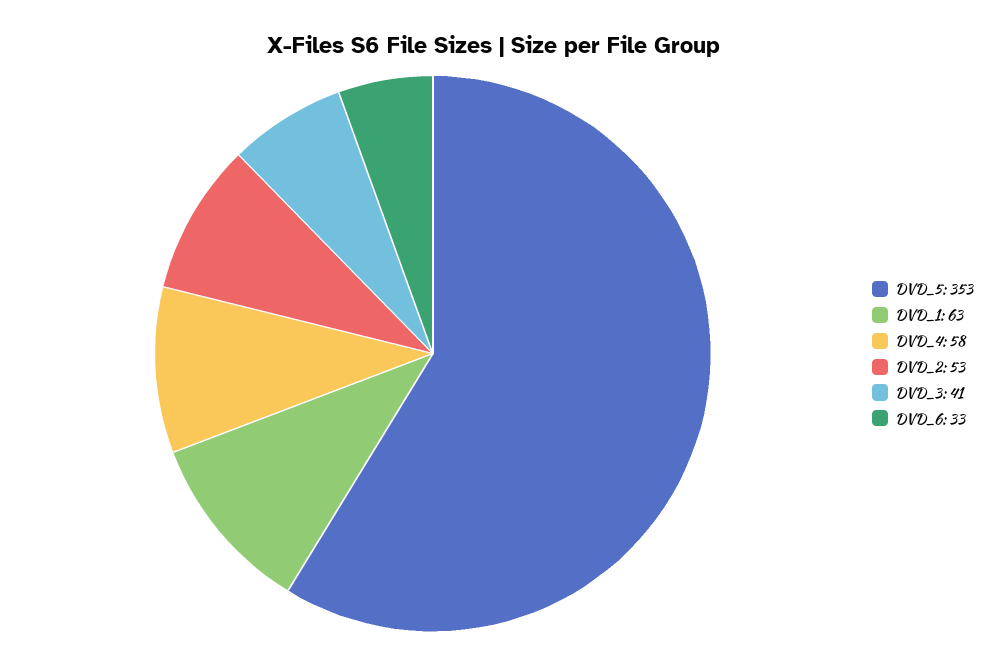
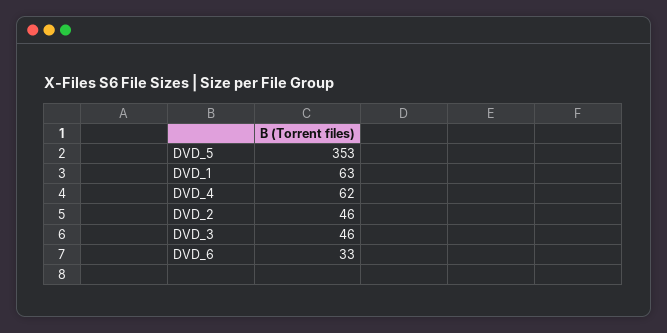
DVD_4: 58 -> 62
DVD_2: 53 -> 46
DVD_3: 41 -> 46

